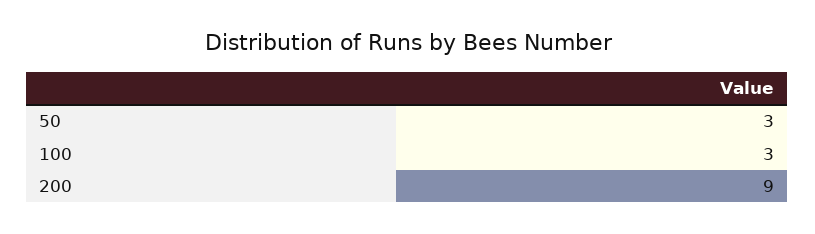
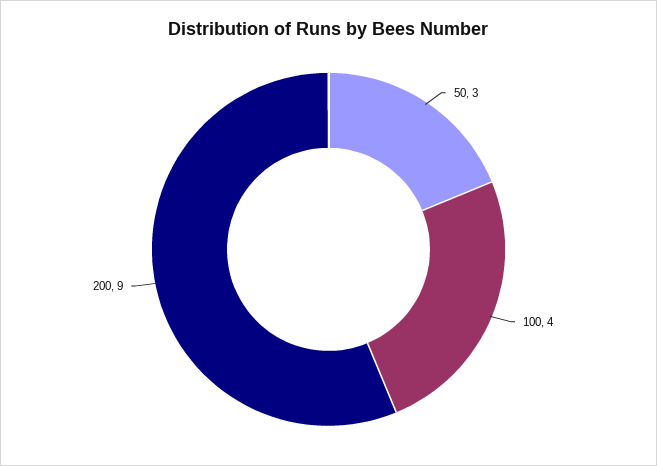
100: 3 -> 4

